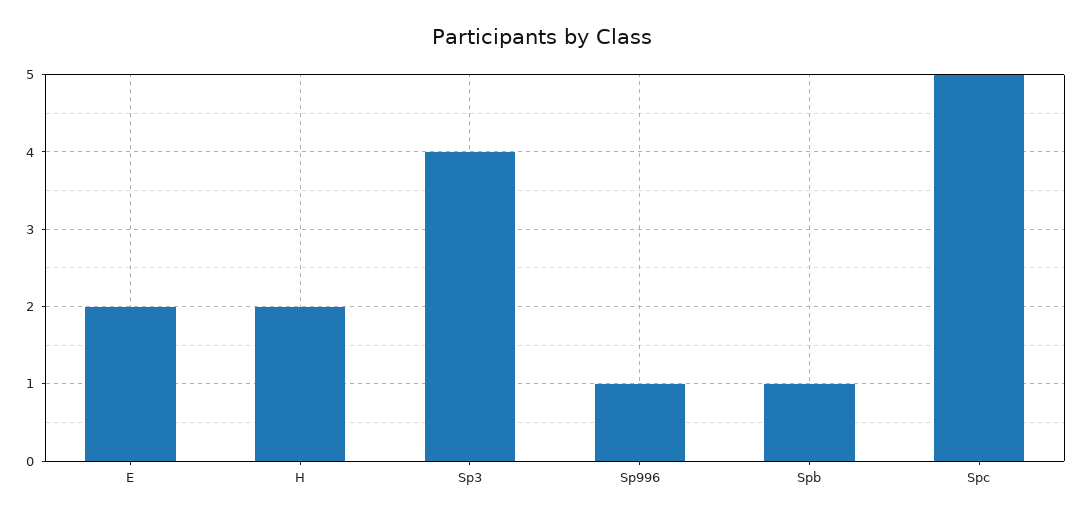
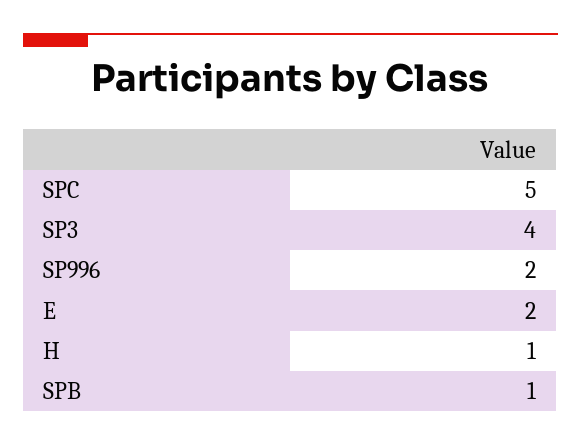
H: 2 -> 1
Sp996: 1 -> 2

